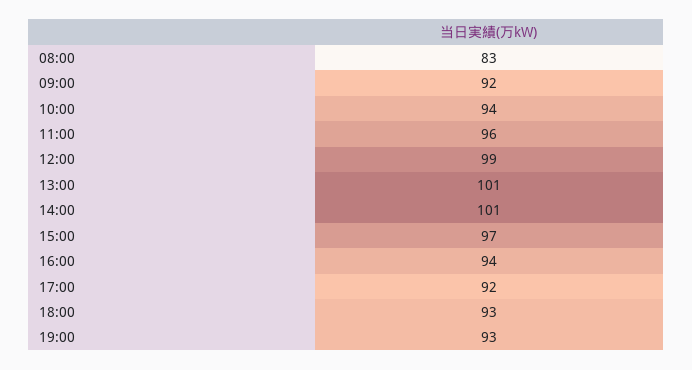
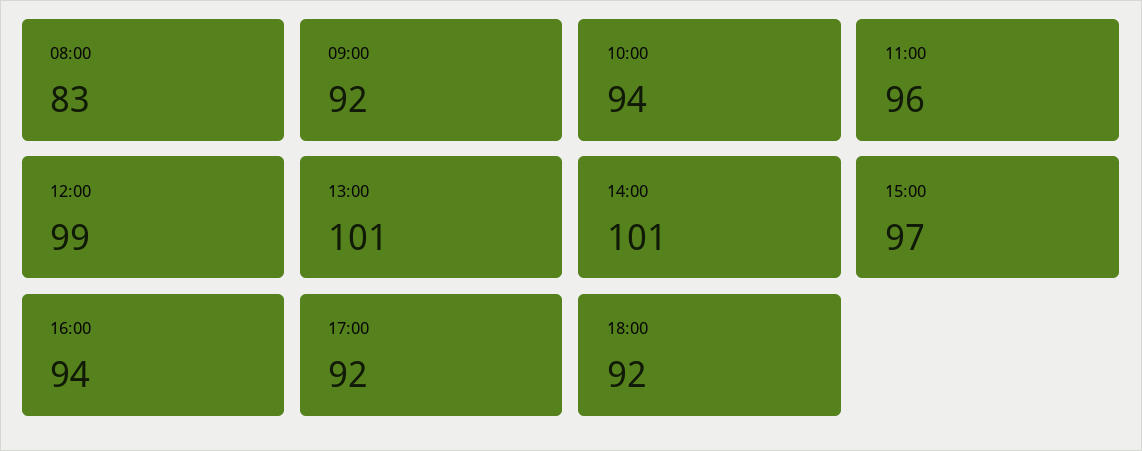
18:00: 93 -> 92
19:00: 93 -> none

